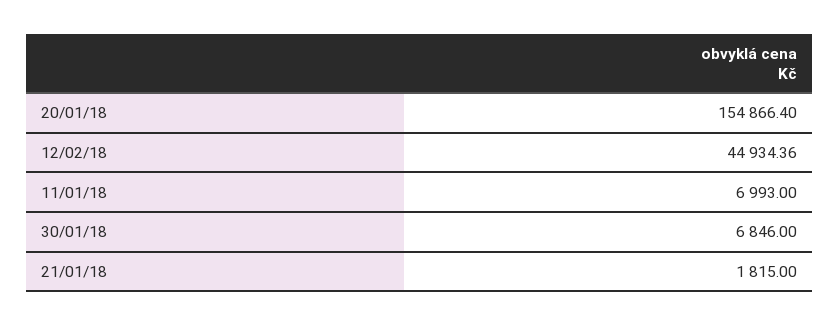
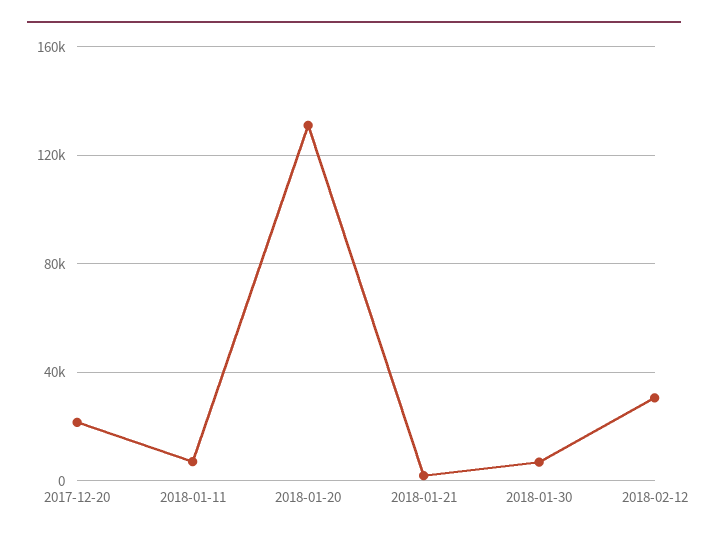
20/01/18: 154866.4 -> 130000
12/02/18: 44934.36 -> 30000
2017-12-20: none -> 20000

